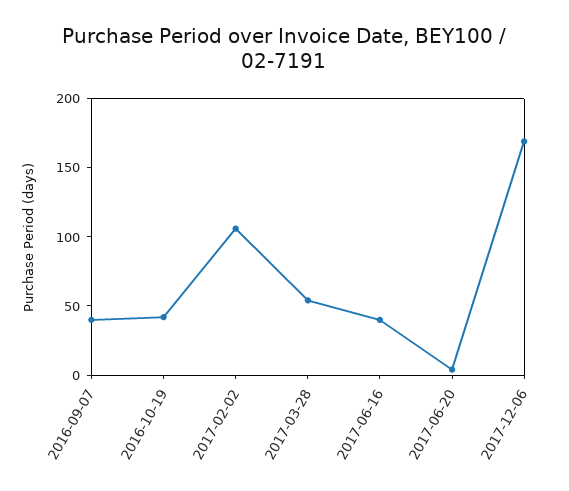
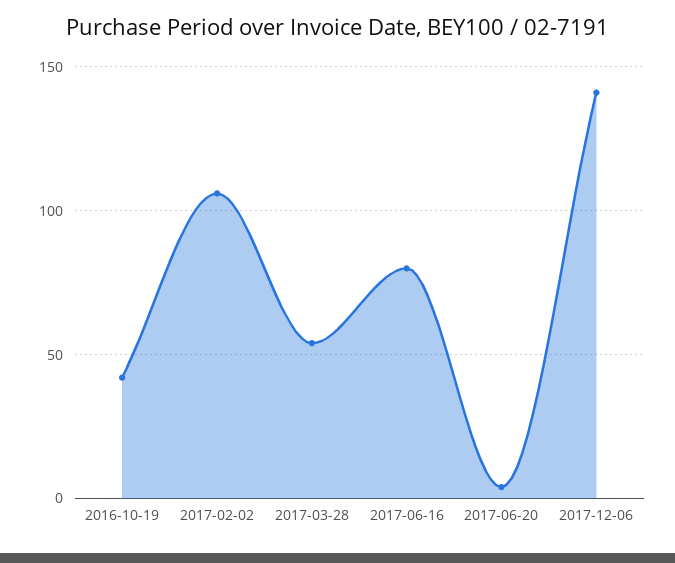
2016-09-07: 40 -> none
2017-06-16: 40 -> 80
2017-12-06: 170 -> 140

